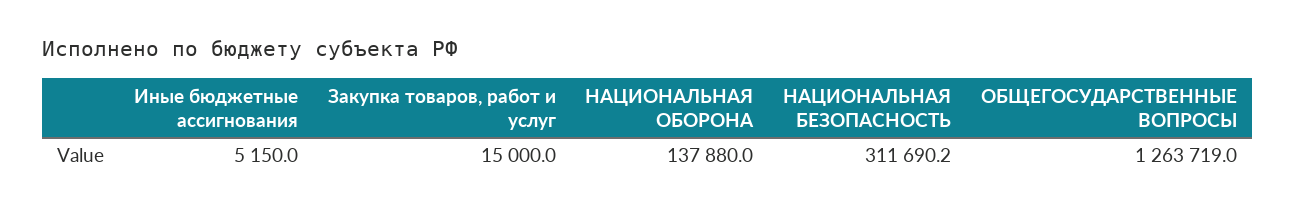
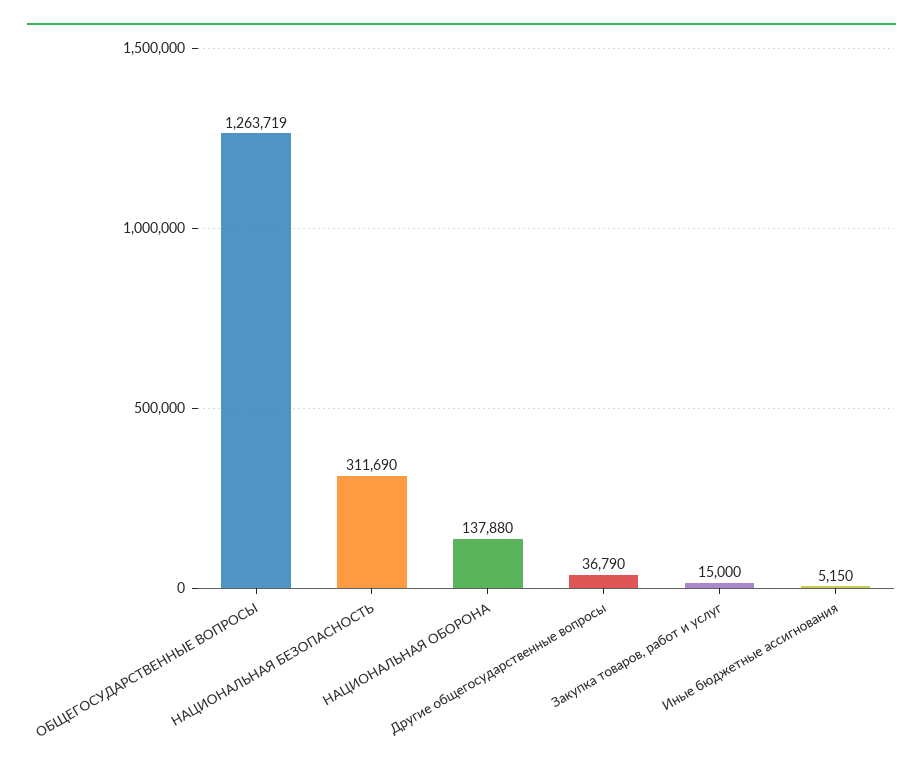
Другие общегосударственные вопросы: none -> 36790

